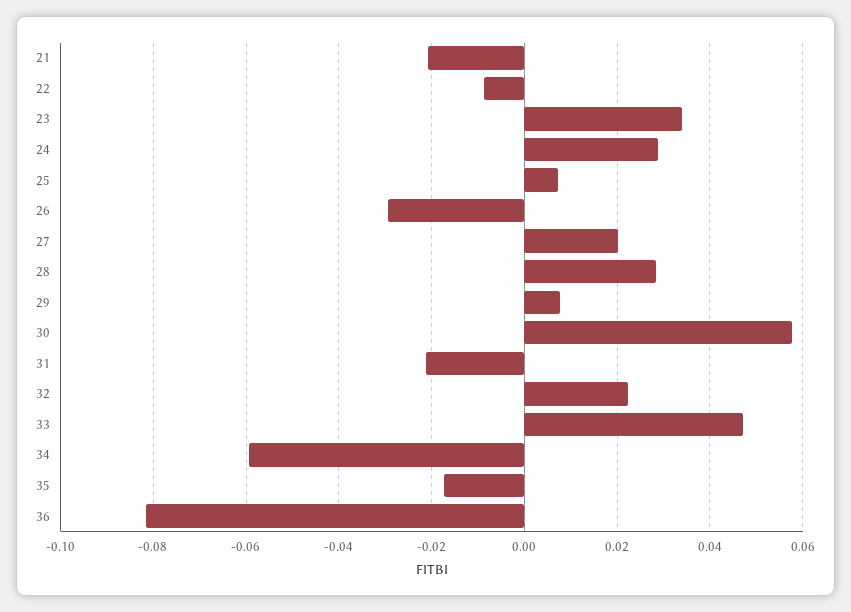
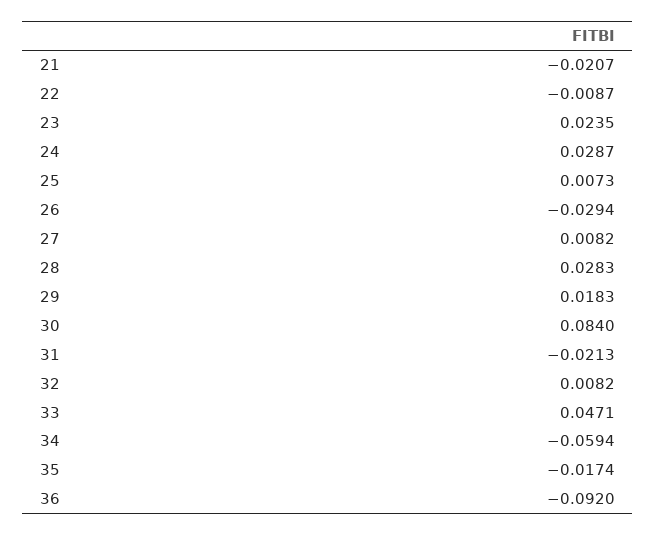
23: 0.034 -> 0.0235
27: 0.02 -> 0.0082
29: 0.008 -> 0.0183
30: 0.058 -> 0.084
32: 0.022 -> 0.0082
36: -0.082 -> -0.092

